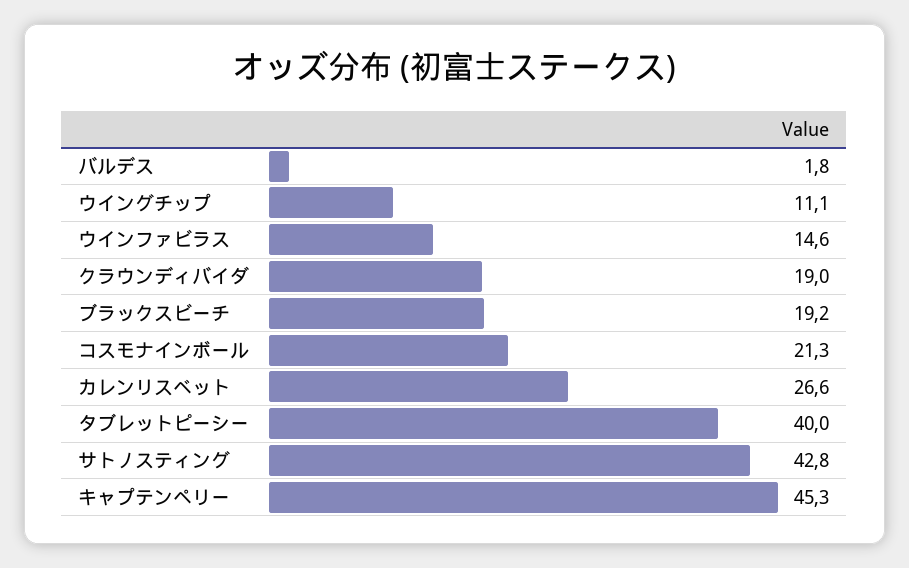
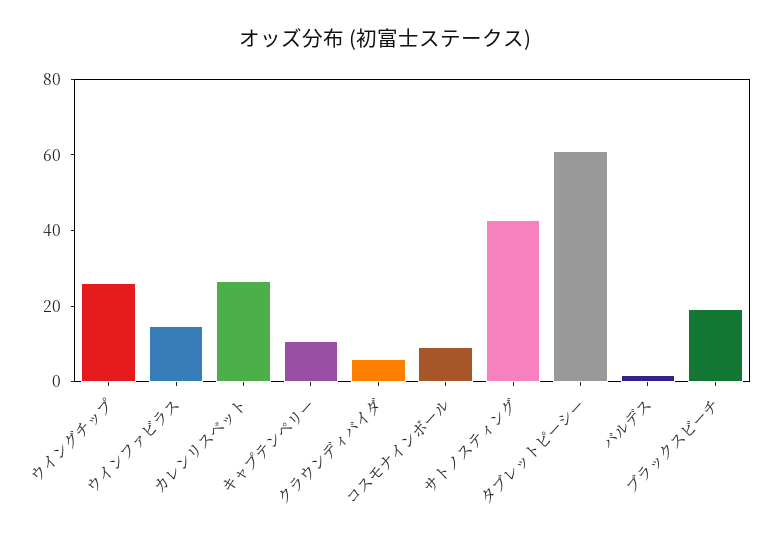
ウイングチップ: 11.1 -> 25
クラウンディバイダ: 19 -> 5
コスモナインボール: 21.3 -> 10
タブレットピーシー: 40 -> 60
キャプテンペリー: 45.3 -> 10

